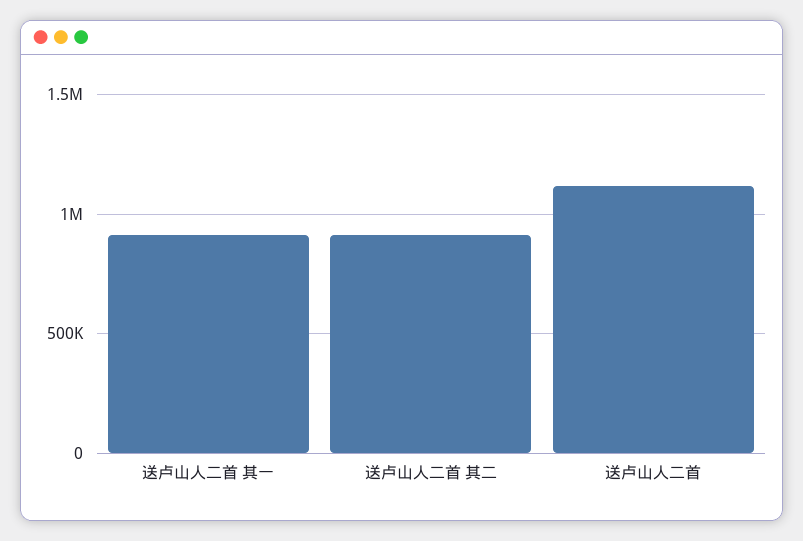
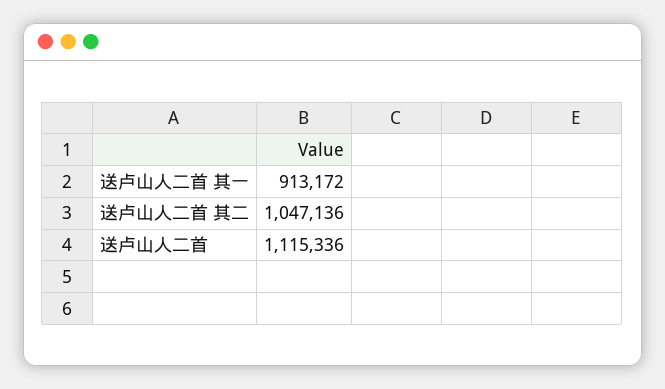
送卢山人二首 其二: 900000 -> 1047136

